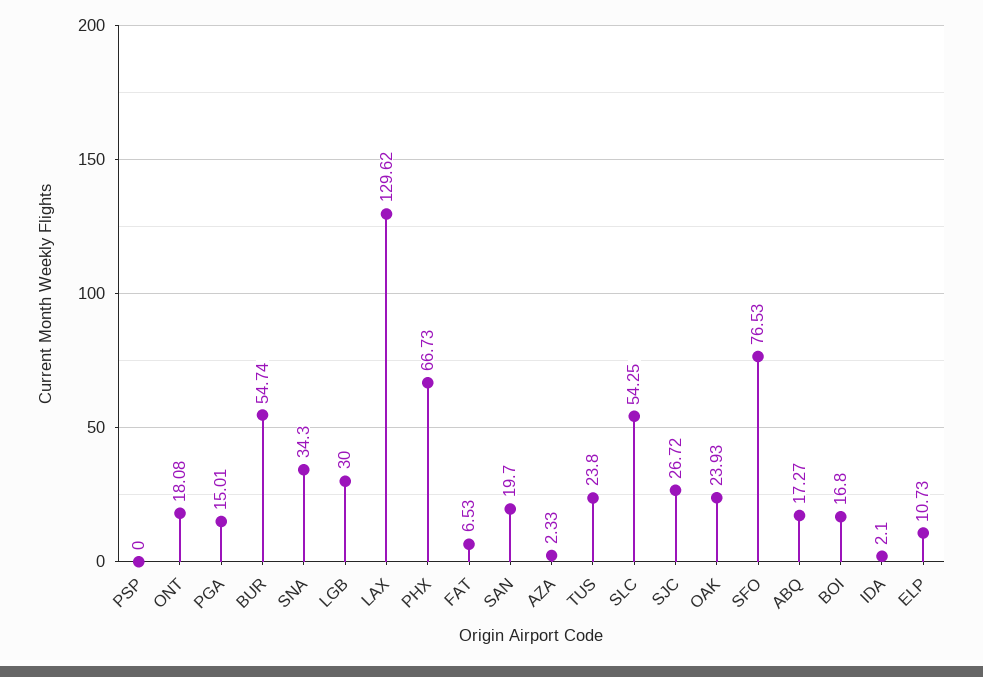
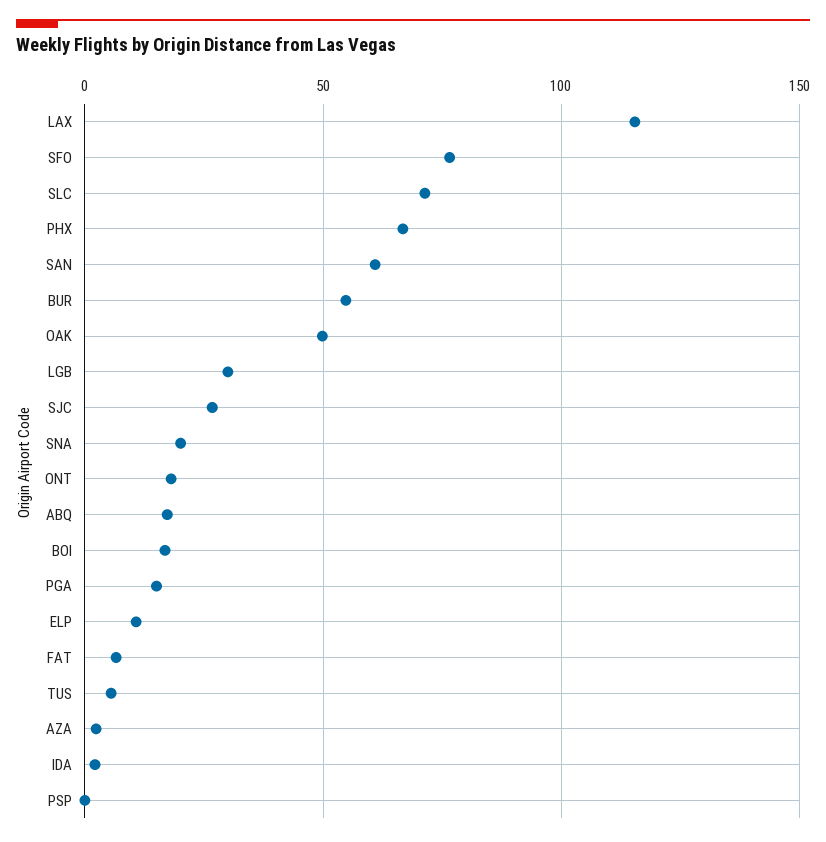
SNA: 34.3 -> 20
LAX: 129.62 -> 115
SAN: 19.7 -> 60
TUS: 23.8 -> 5
SLC: 54.25 -> 70
OAK: 23.93 -> 50

